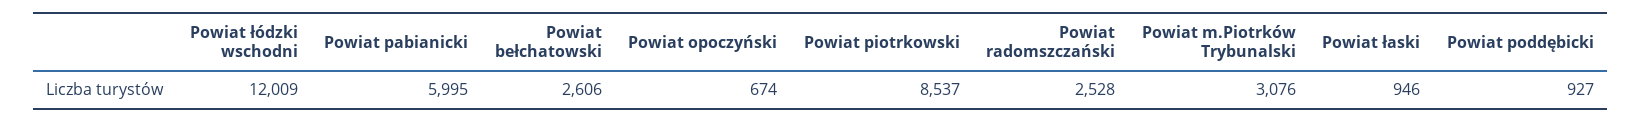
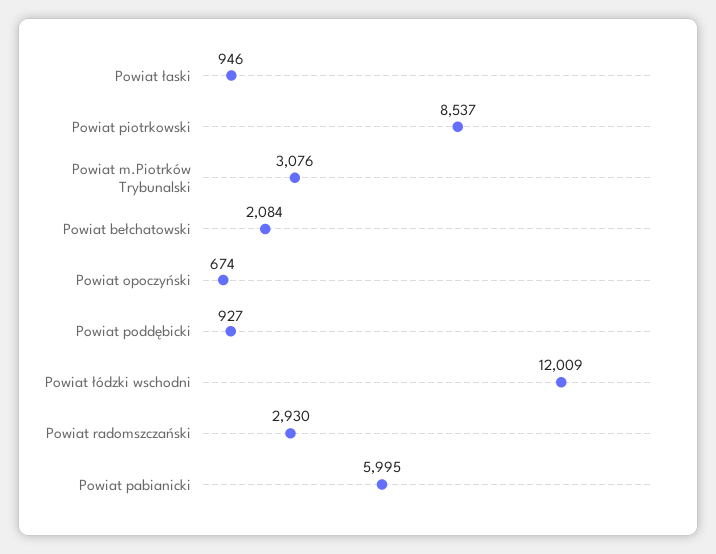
Powiat bełchatowski: 2606 -> 2084
Powiat radomszczański: 2528 -> 2930

